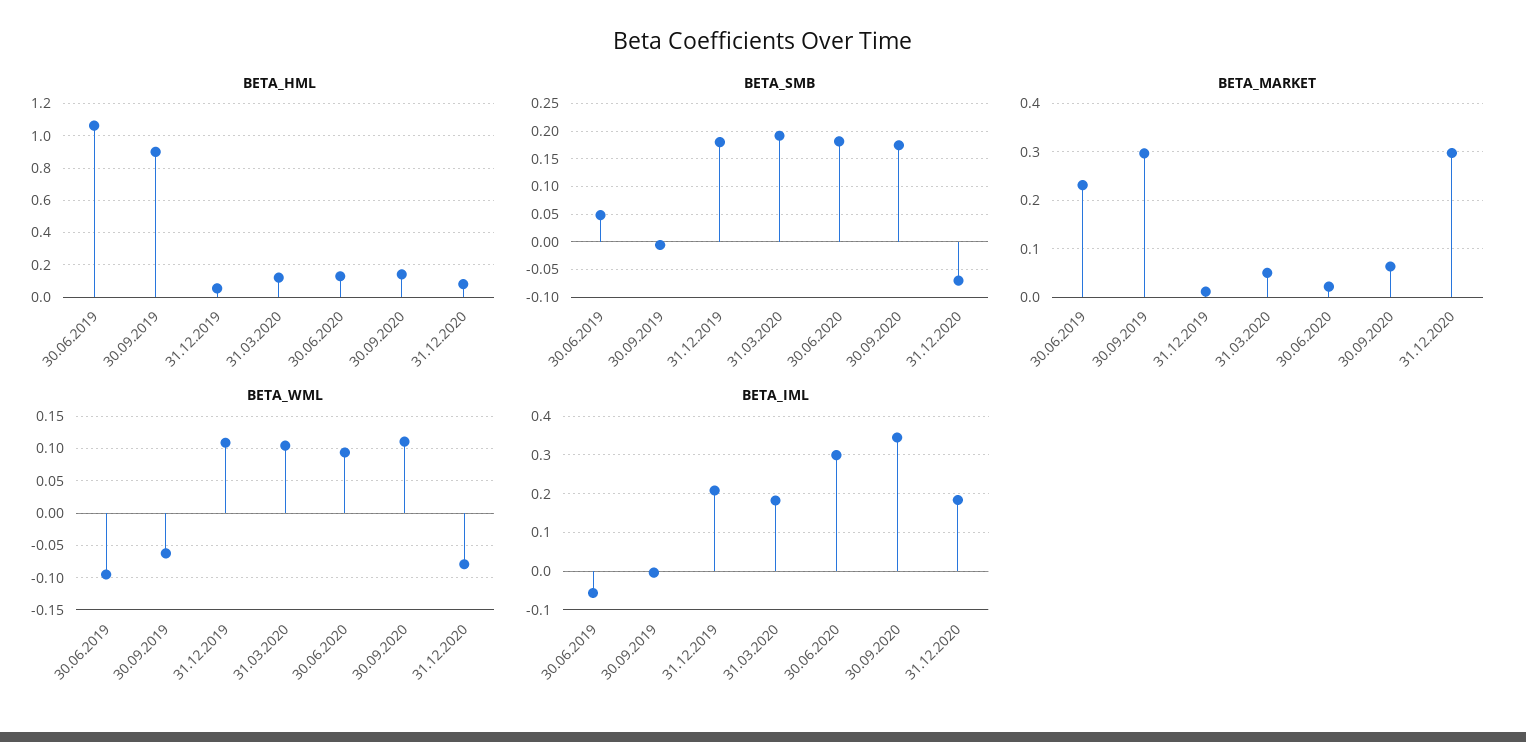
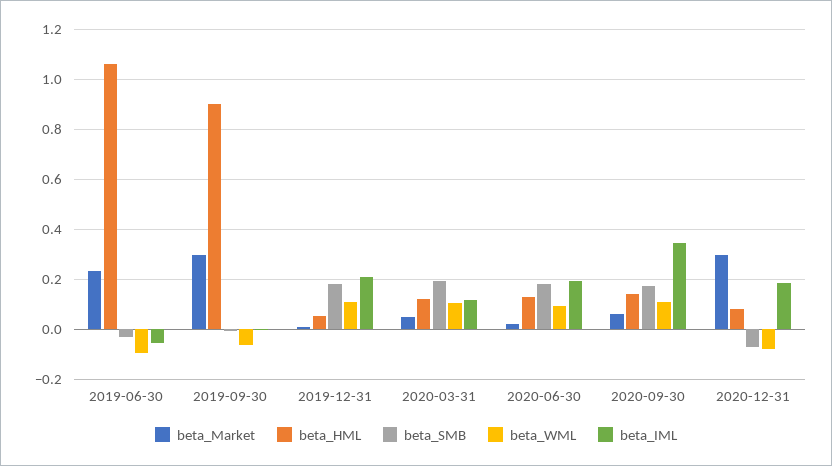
BETA_SMB, 30.06.2019: 0.05 -> -0.025
BETA_IML, 31.03.2020: 0.18 -> 0.125
BETA_IML, 30.06.2020: 0.3 -> 0.2

